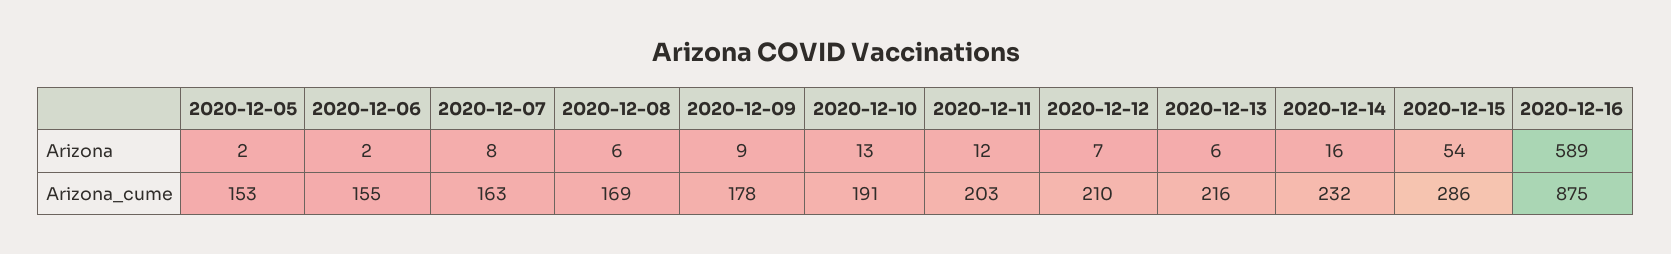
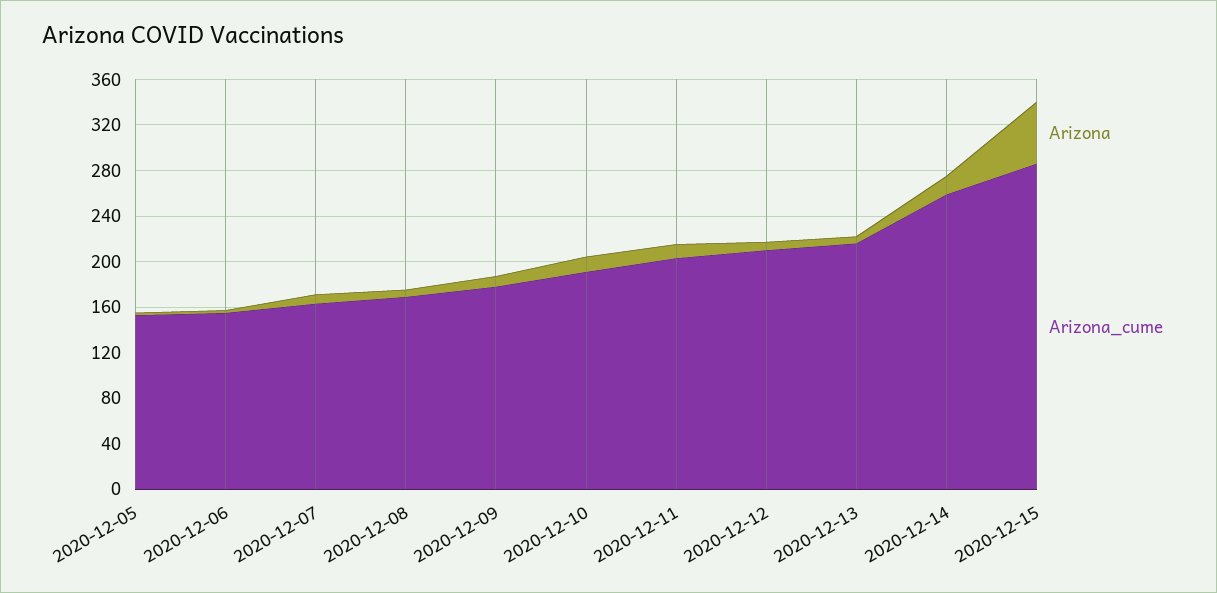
Arizona, 2020-12-16: 589 -> none
Arizona_cume, 2020-12-14: 232 -> 260
Arizona_cume, 2020-12-16: 875 -> none

